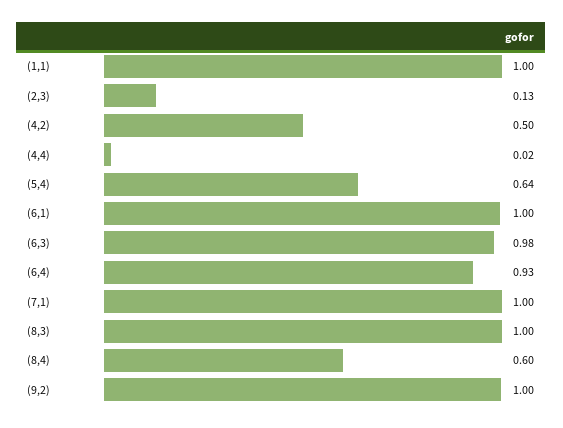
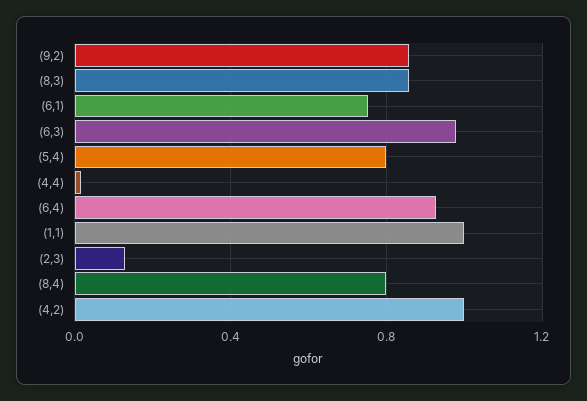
(4,2): 0.5 -> 1
(5,4): 0.64 -> 0.8
(6,1): 1 -> 0.75
(7,1): 1 -> none
(8,3): 1 -> 0.85
(8,4): 0.6 -> 0.8
(9,2): 1 -> 0.85

